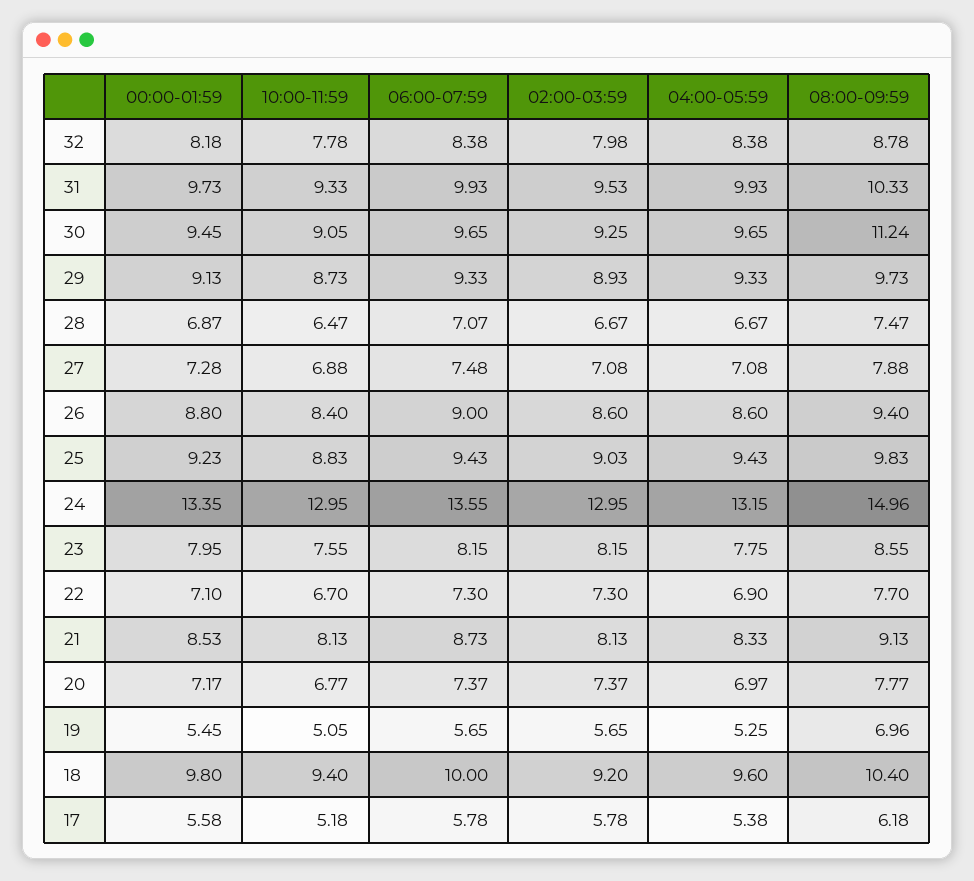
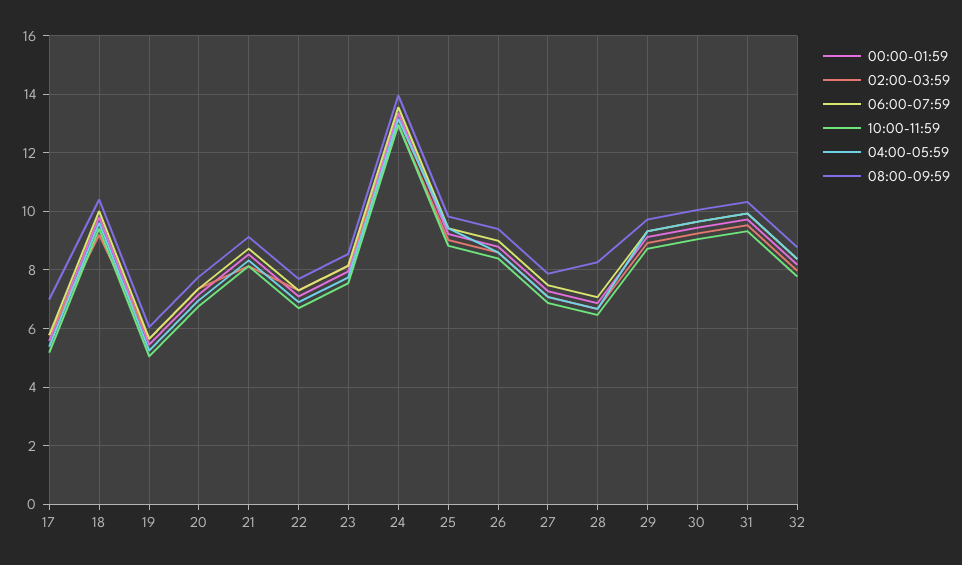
08:00-09:59, 30: 11.24 -> 10
08:00-09:59, 28: 7.47 -> 8.25
08:00-09:59, 24: 14.96 -> 14
08:00-09:59, 19: 6.96 -> 6
08:00-09:59, 17: 6.18 -> 7

